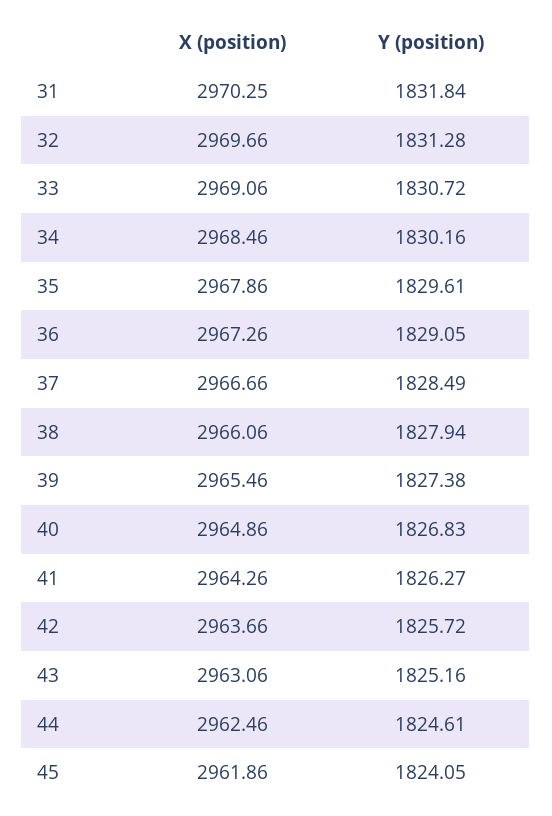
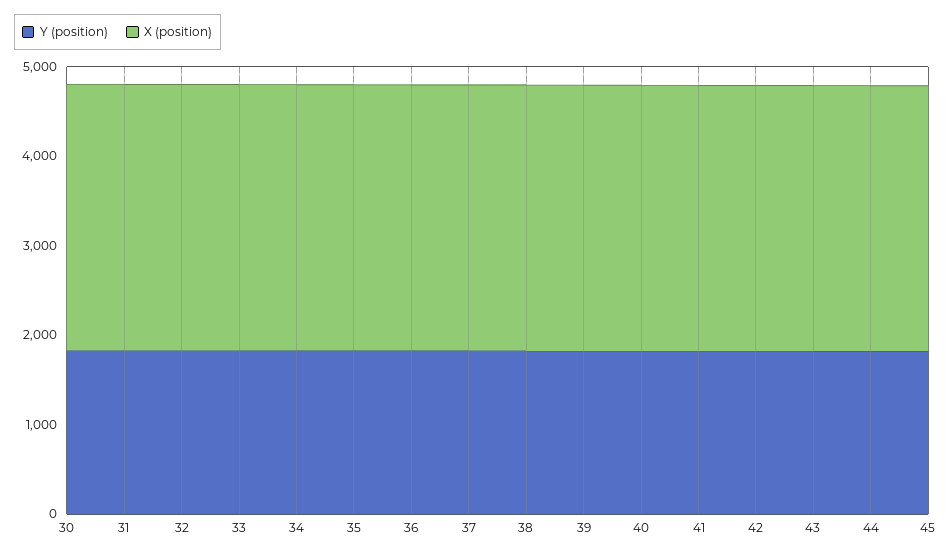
Y (position), 30: none -> 1800
X (position), 30: none -> 3000

